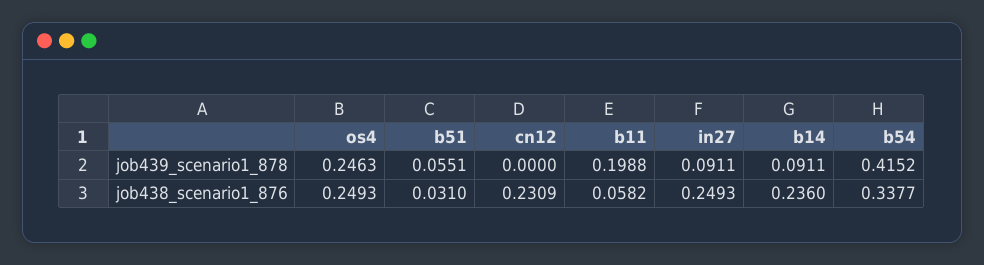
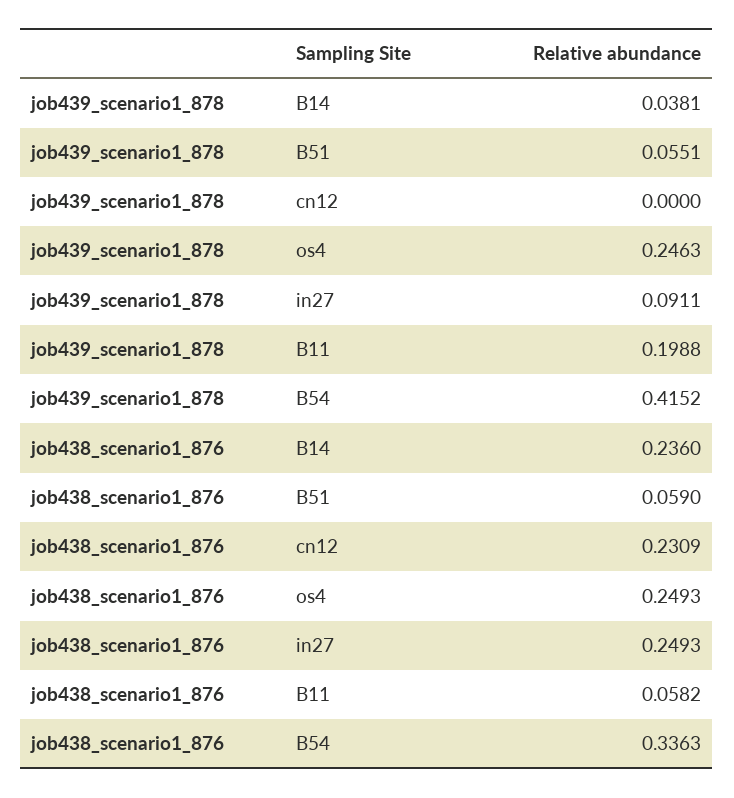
b14, job439_scenario1_878: 0.0911 -> 0.0381
b51, job438_scenario1_876: 0.031 -> 0.059
b54, job438_scenario1_876: 0.3377 -> 0.3363

